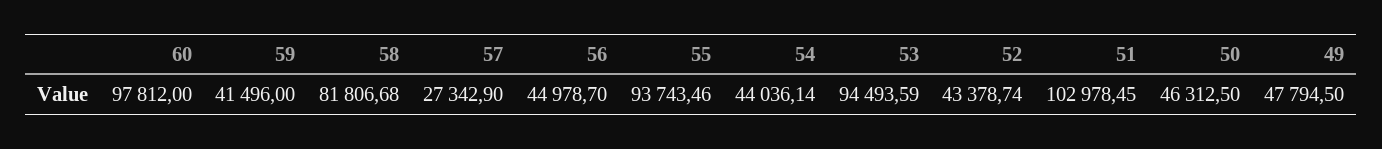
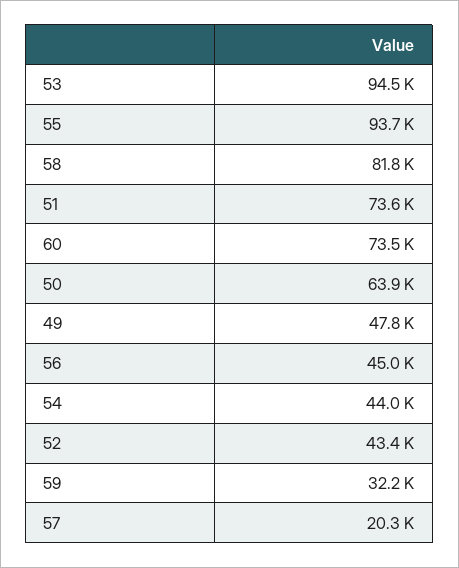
60: 97812 -> 73500
59: 41496 -> 32200
57: 27342.9 -> 20300
51: 102978.45 -> 73600
50: 46312.5 -> 63900

